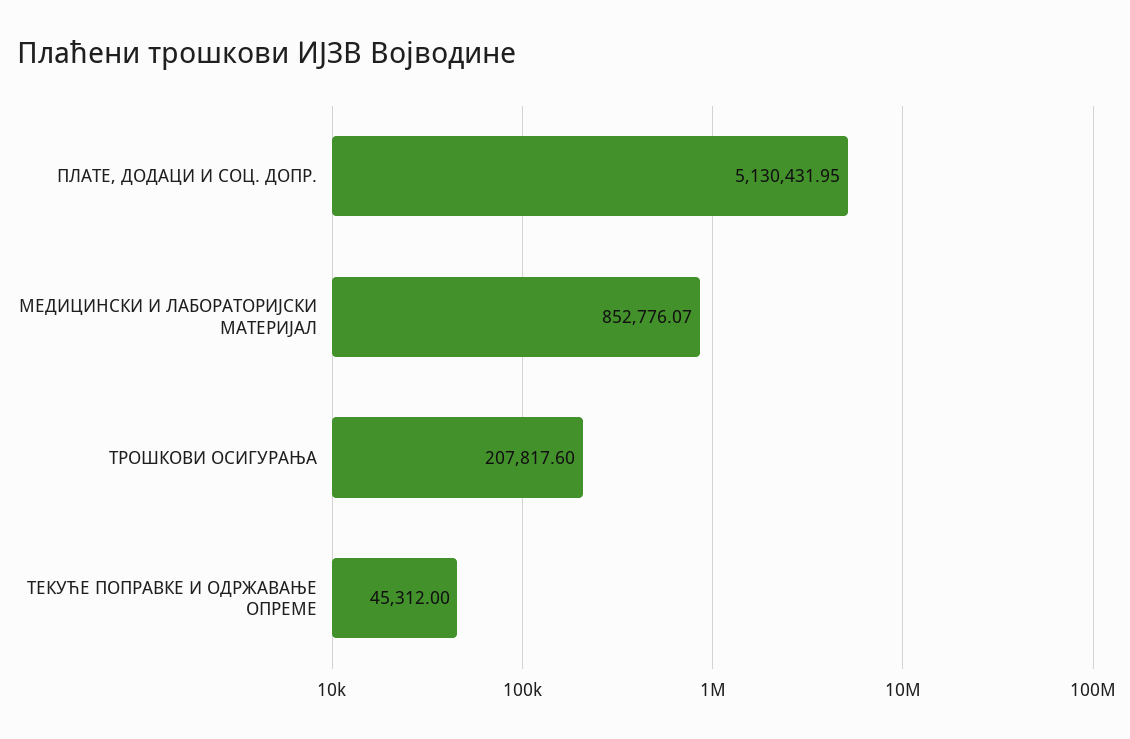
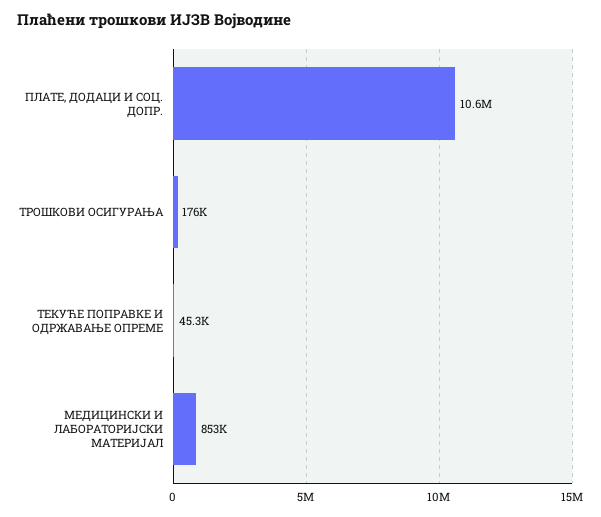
ПЛАТЕ, ДОДАЦИ И СОЦ. ДОПР.: 5130431.95 -> 10600000
ТРОШКОВИ ОСИГУРАЊА: 207817.6 -> 176000

